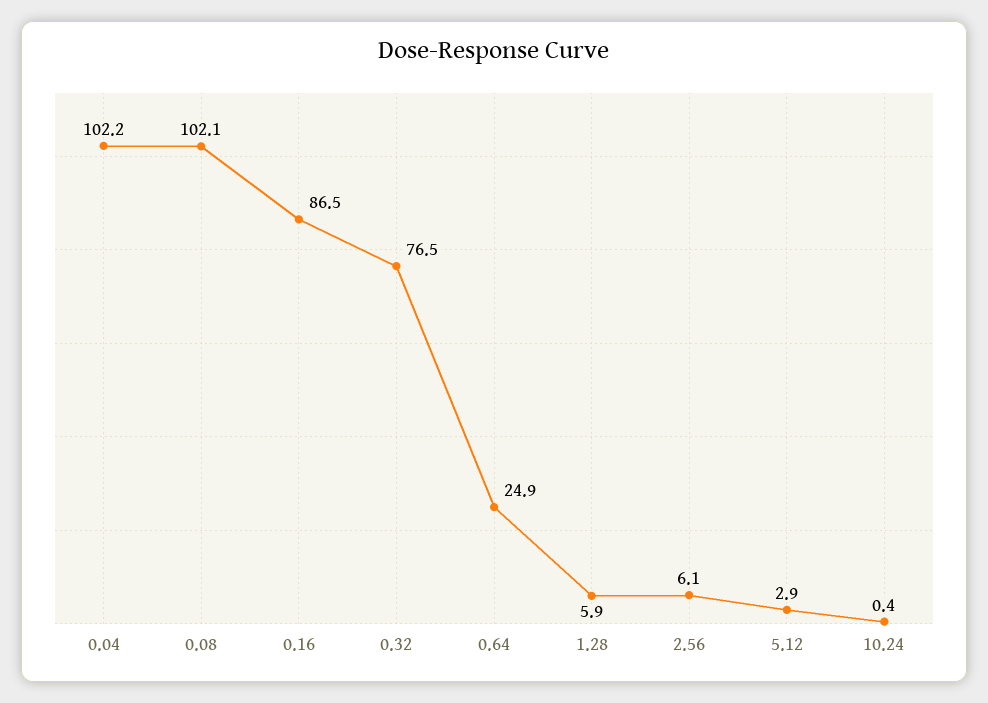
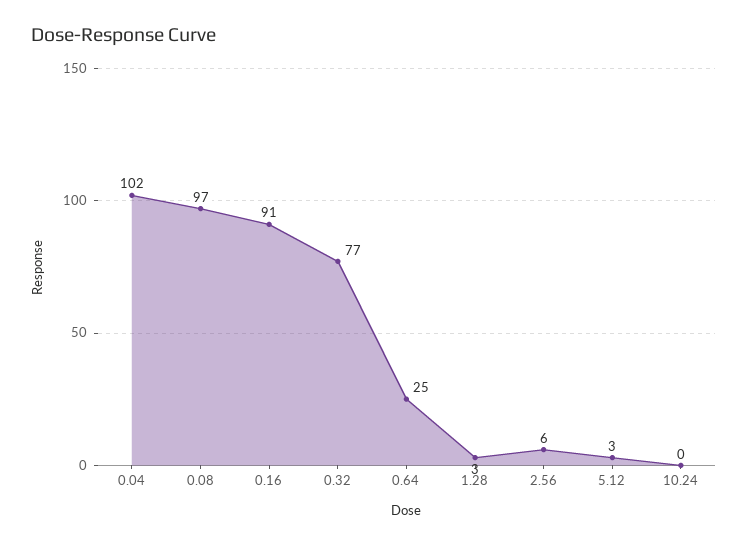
0.08: 102.1 -> 97
0.16: 86.5 -> 91
1.28: 5.9 -> 3

